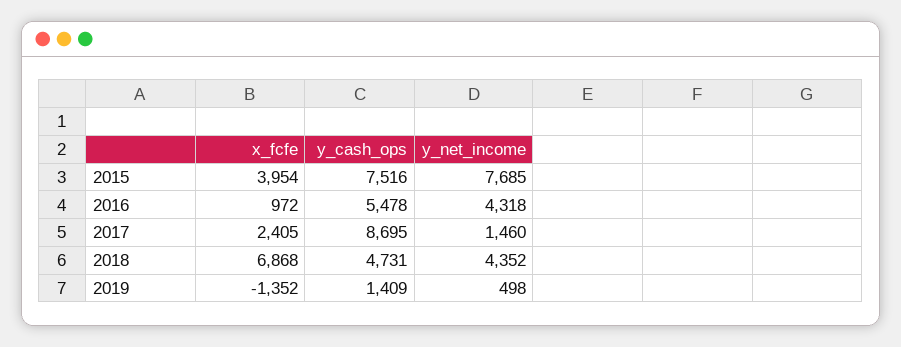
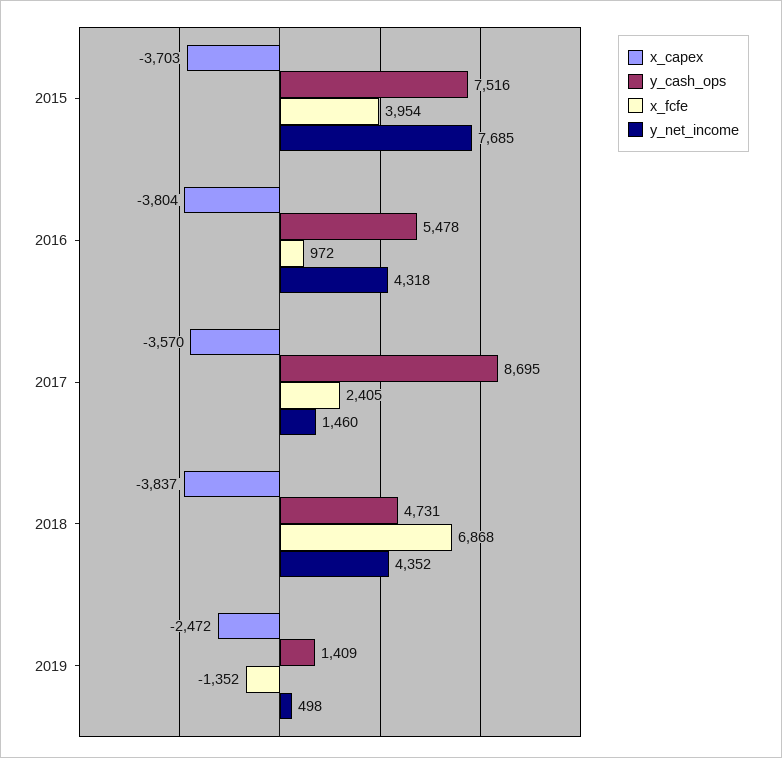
x_capex, 2015: none -> -3703
x_capex, 2016: none -> -3804
x_capex, 2017: none -> -3570
x_capex, 2018: none -> -3837
x_capex, 2019: none -> -2472

